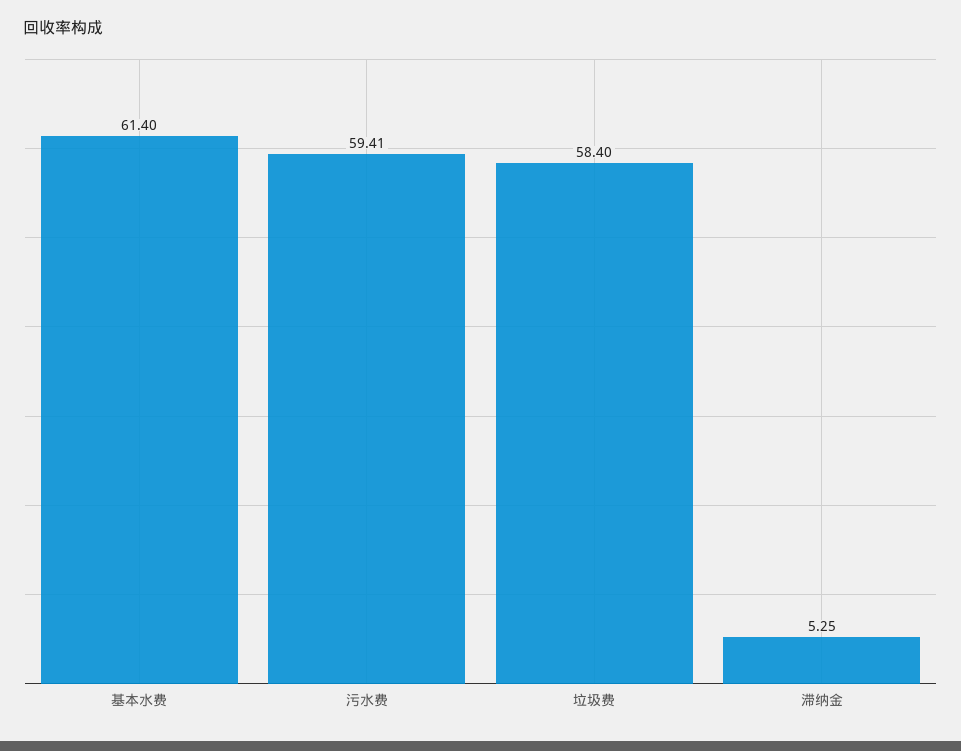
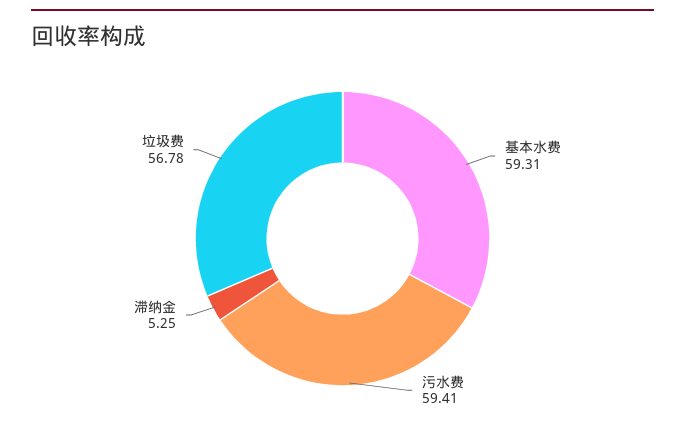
基本水费: 61.4 -> 59.31
垃圾费: 58.4 -> 56.78

